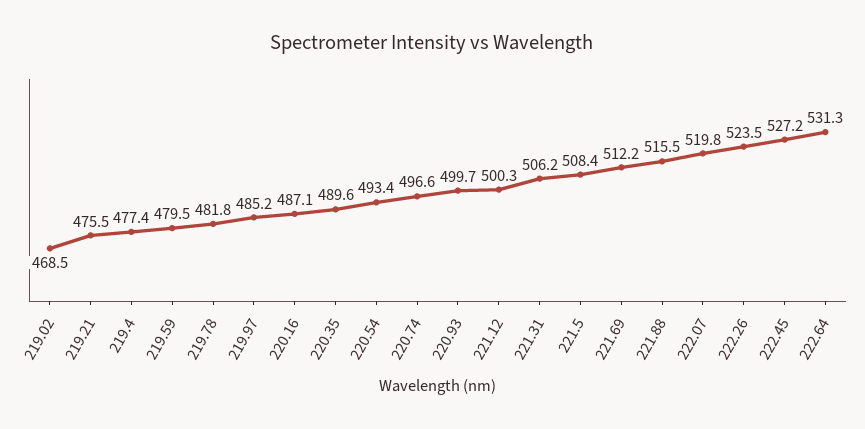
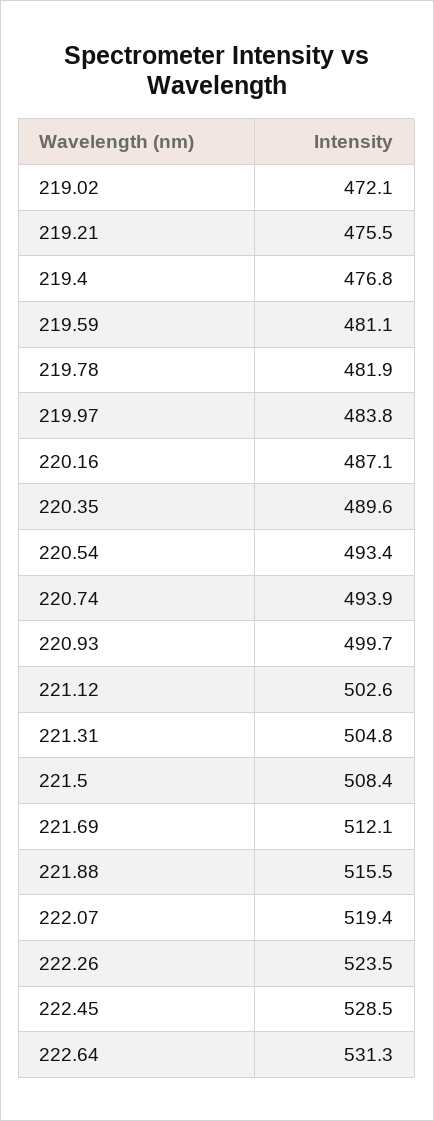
219.02: 468.5 -> 472.1
219.4: 477.4 -> 476.8
219.59: 479.5 -> 481.1
219.78: 481.8 -> 481.9
219.97: 485.2 -> 483.8
220.74: 496.6 -> 493.9
221.12: 500.3 -> 502.6
221.31: 506.2 -> 504.8
221.69: 512.2 -> 512.1
222.07: 519.8 -> 519.4
222.45: 527.2 -> 528.5

